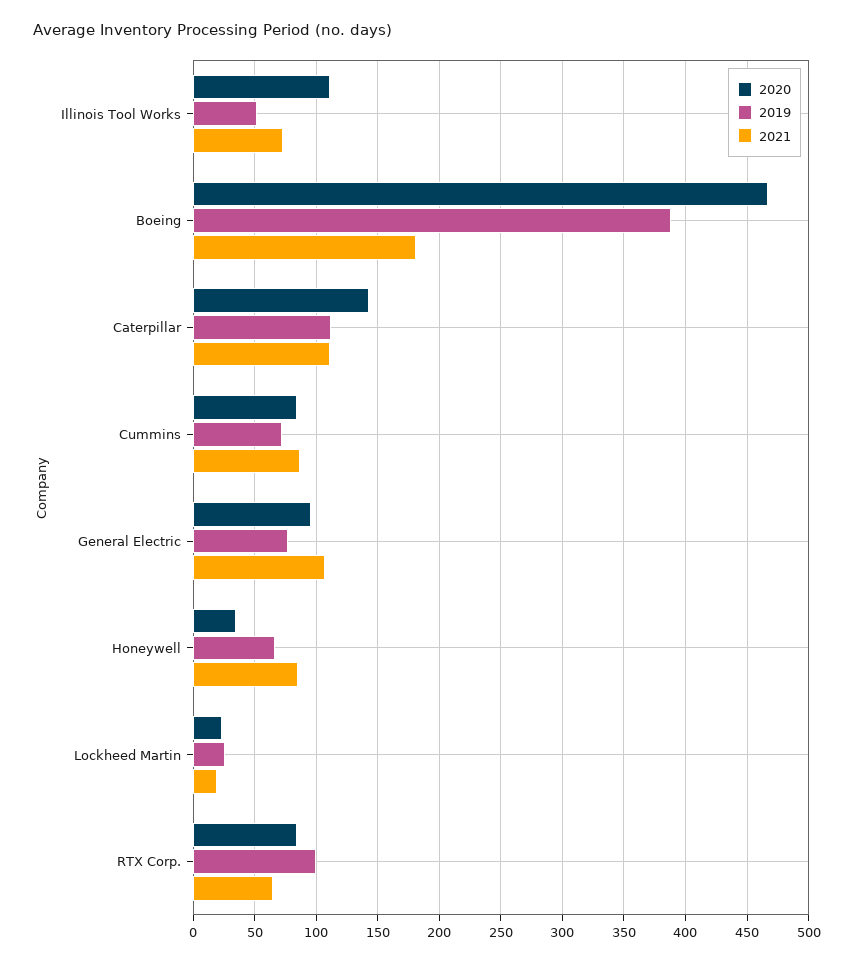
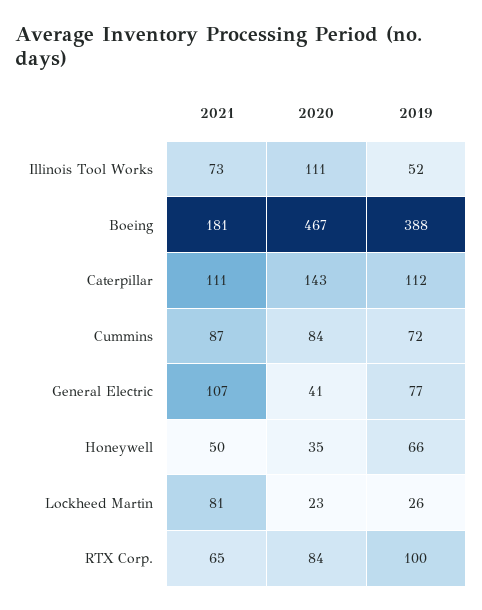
2020, General Electric: 95 -> 41
2021, Honeywell: 85 -> 50
2021, Lockheed Martin: 20 -> 81

